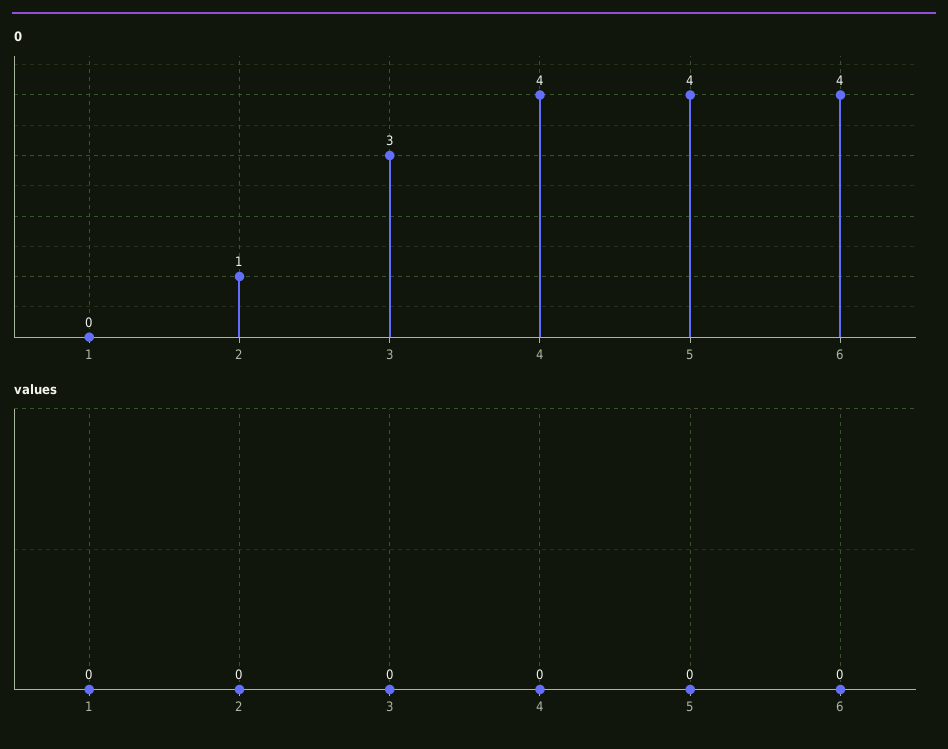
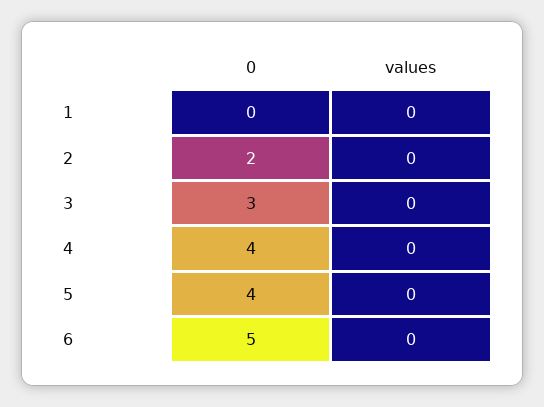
0, 2: 1 -> 2
0, 6: 4 -> 5

